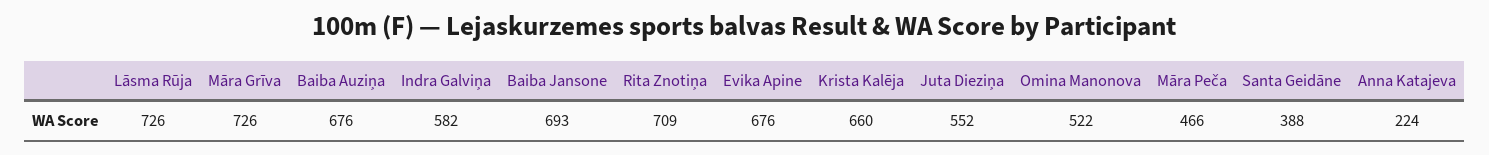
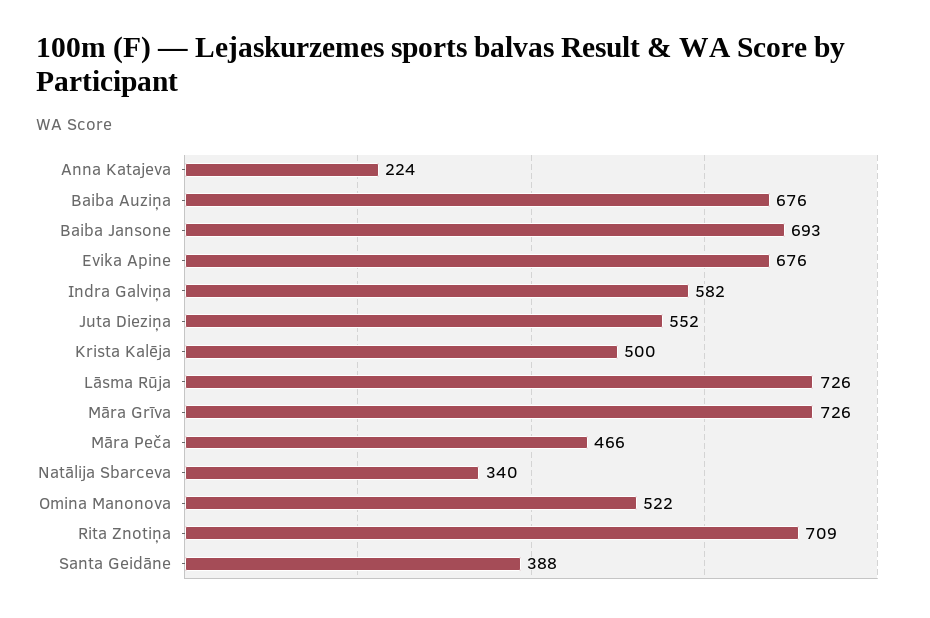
Krista Kalēja: 660 -> 500
Natālija Sbarceva: none -> 340

